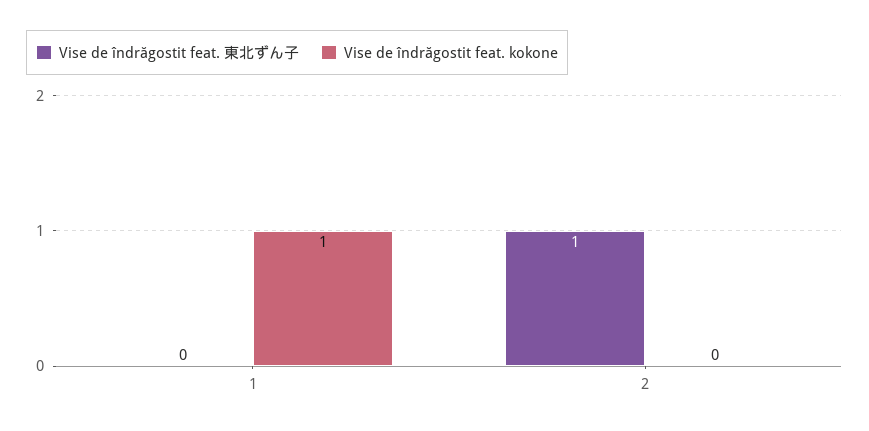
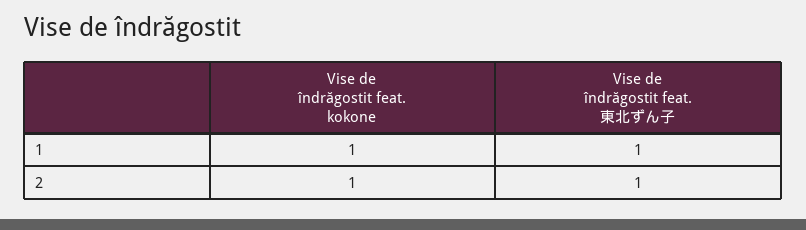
Vise de îndrăgostit feat. 東北ずん子, 1: 0 -> 1
Vise de îndrăgostit feat. kokone, 2: 0 -> 1

